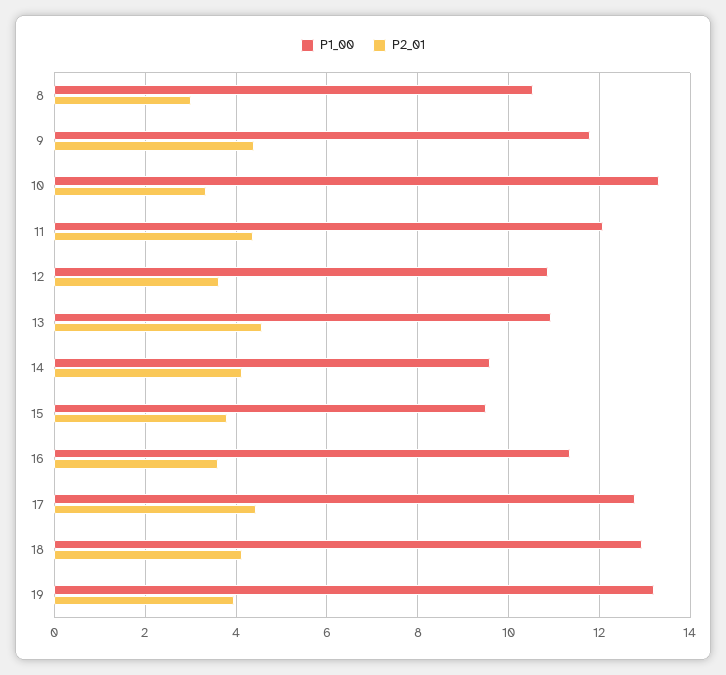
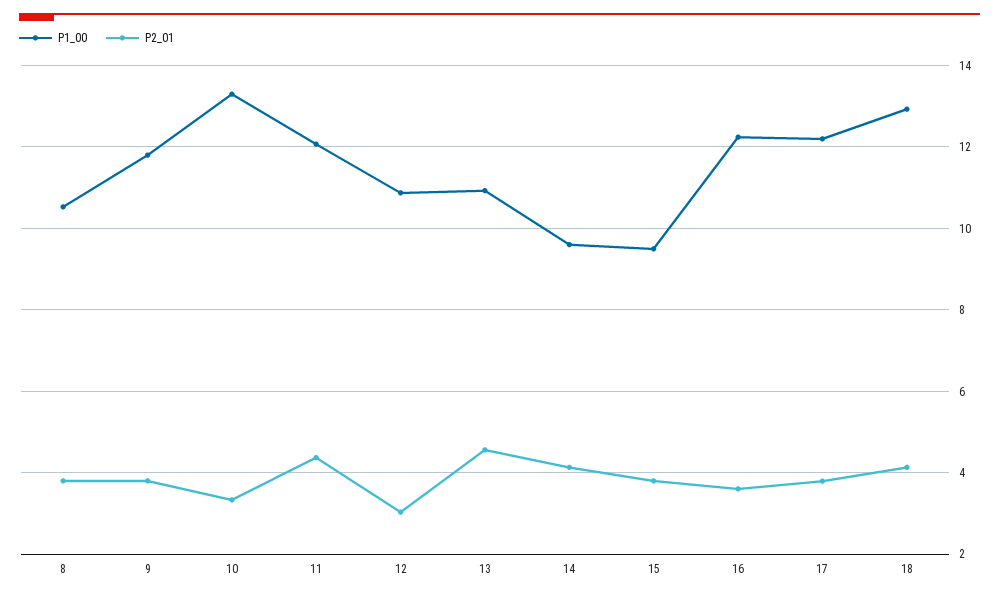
P2_01, 8: 3 -> 3.8
P2_01, 9: 4.4 -> 3.8
P2_01, 12: 3.6 -> 3
P1_00, 16: 11.4 -> 12.2
P1_00, 17: 12.8 -> 12.2
P2_01, 17: 4.4 -> 3.8
P1_00, 19: 13.2 -> none
P2_01, 19: 4 -> none

